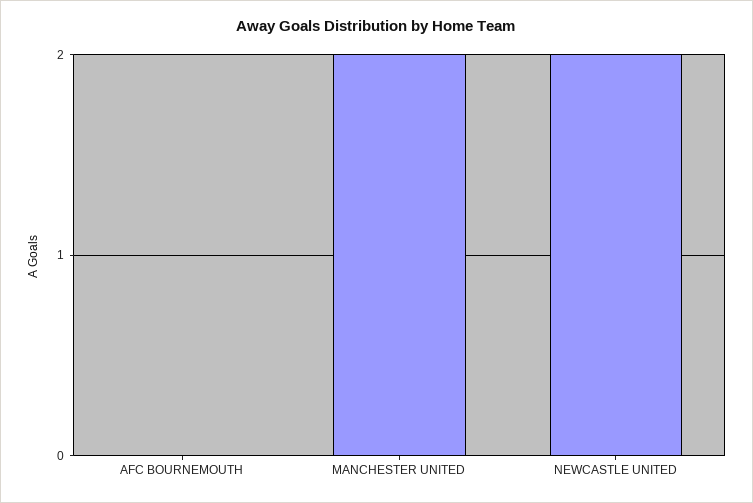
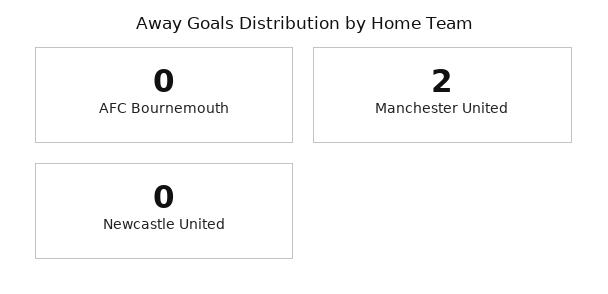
NEWCASTLE UNITED: 2 -> 0

